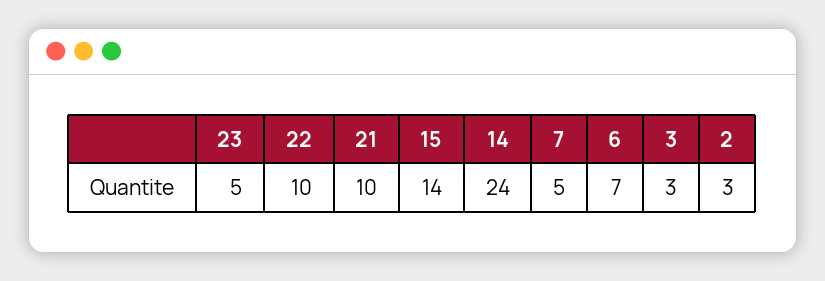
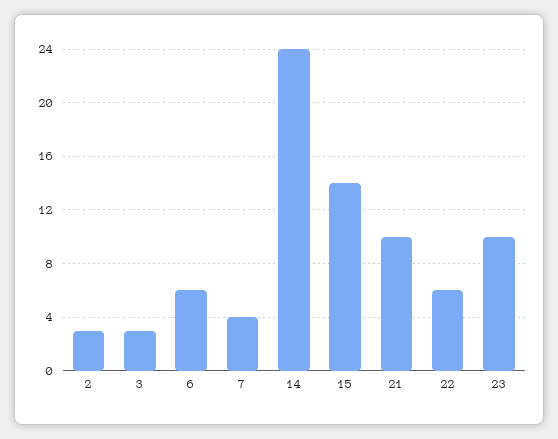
23: 5 -> 10
22: 10 -> 6
7: 5 -> 4
6: 7 -> 6

